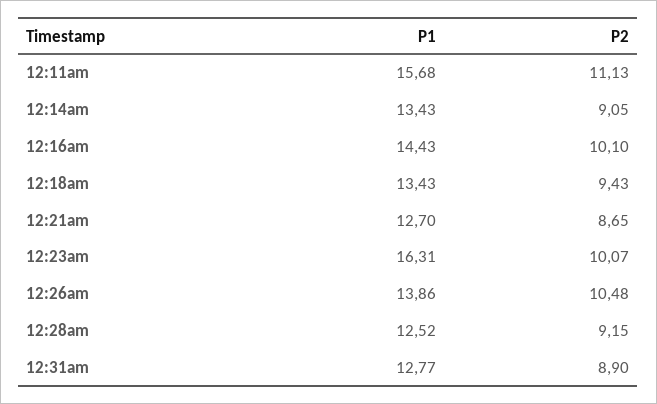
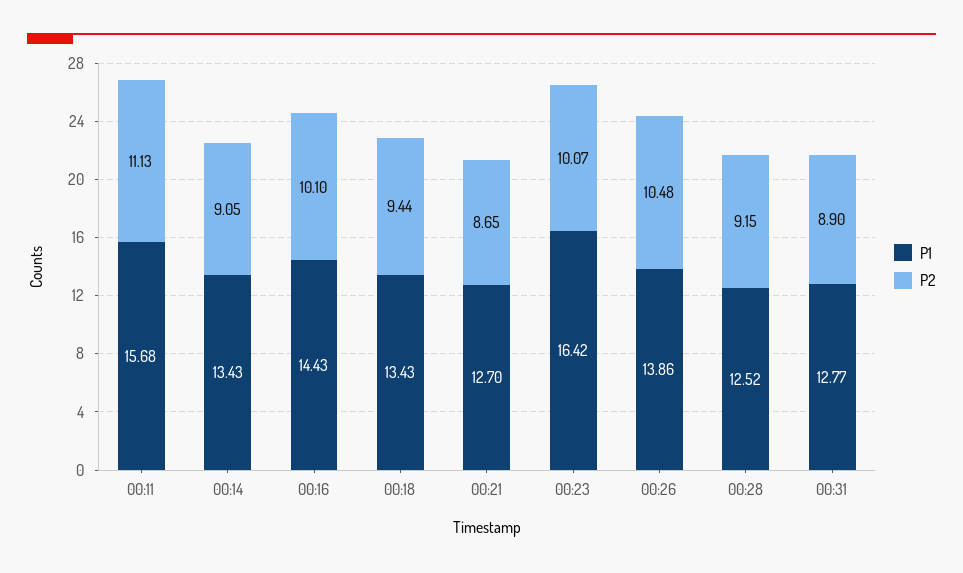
P2, 12:18am: 9.43 -> 9.44
P1, 12:23am: 16.31 -> 16.42

